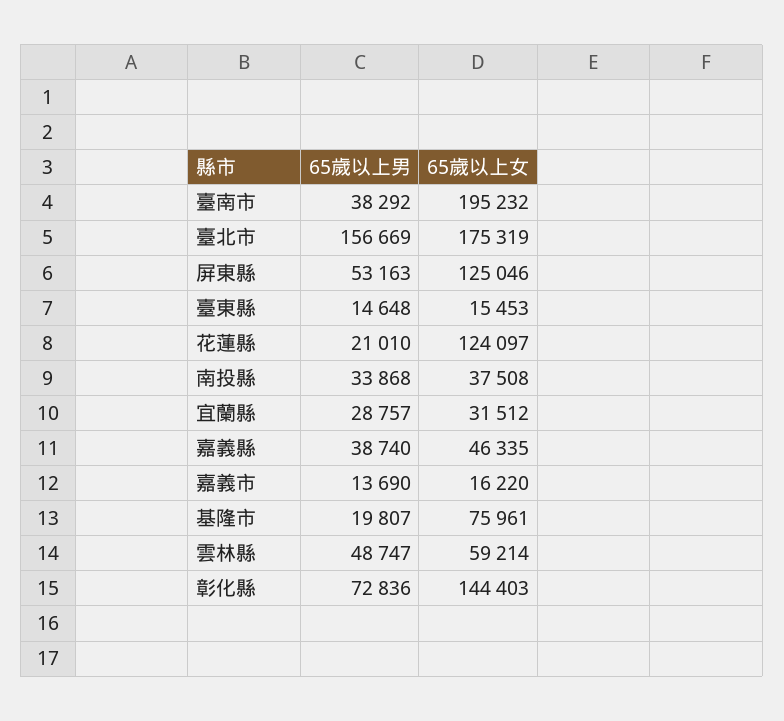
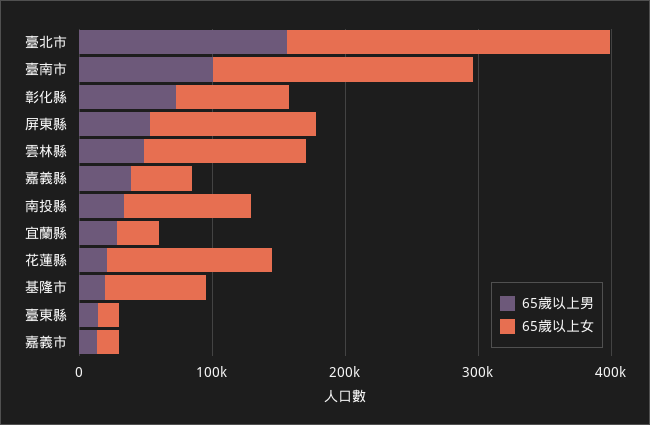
65歲以上男, 臺南市: 38292 -> 100000
65歲以上女, 臺北市: 175319 -> 240000
65歲以上女, 南投縣: 37508 -> 100000
65歲以上女, 雲林縣: 59214 -> 120000
65歲以上女, 彰化縣: 144403 -> 80000

